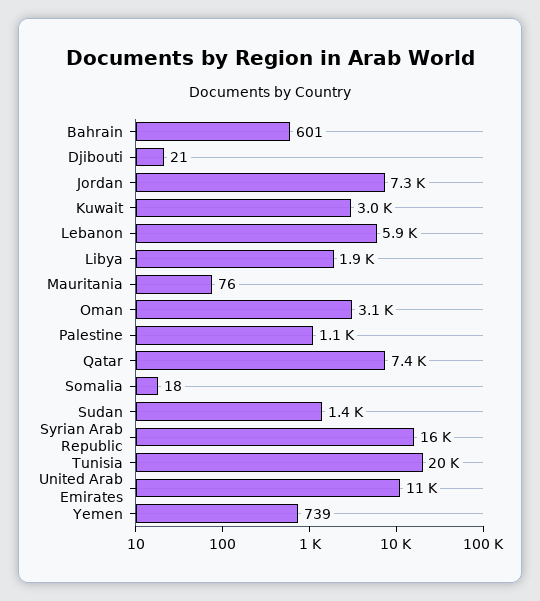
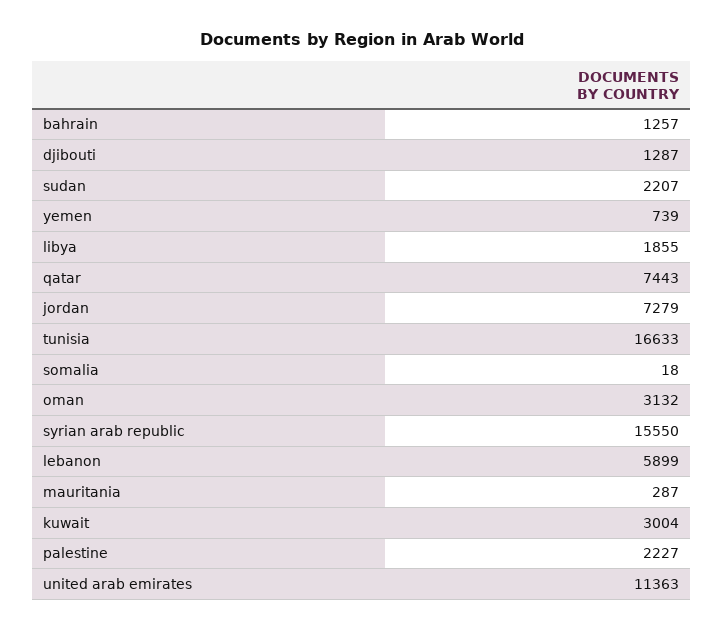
Bahrain: 601 -> 1257
Djibouti: 21 -> 1287
Mauritania: 76 -> 287
Palestine: 1100 -> 2227
Sudan: 1400 -> 2207
Tunisia: 20000 -> 16633

